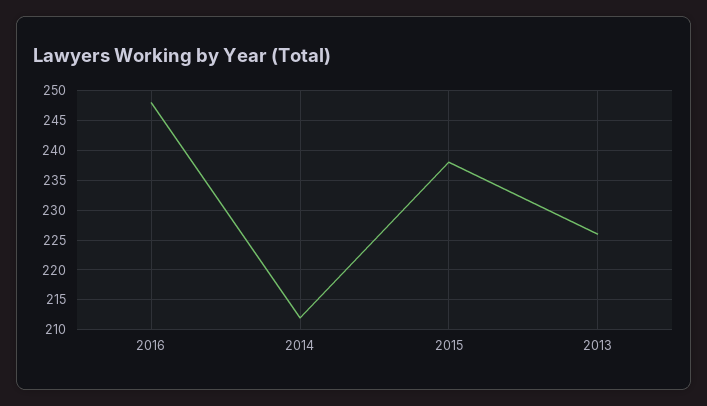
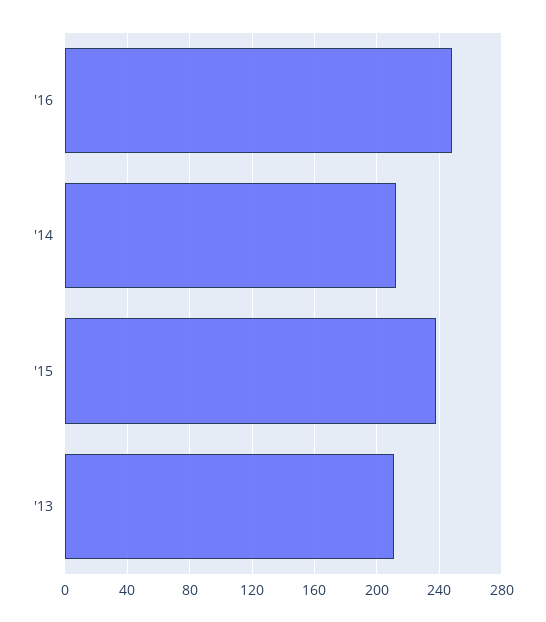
2013: 225 -> 210

